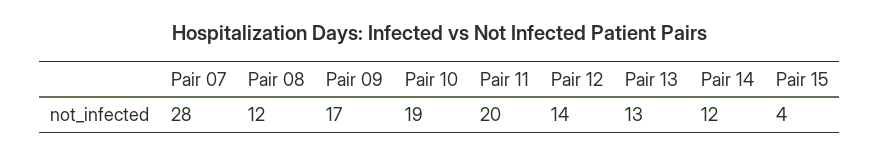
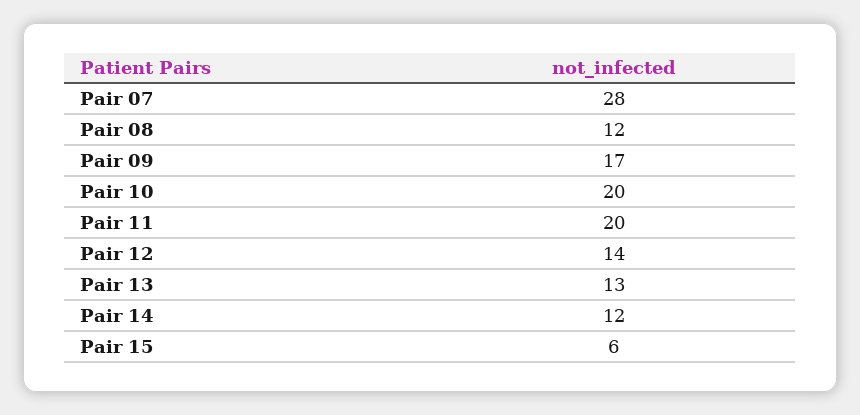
Pair 10: 19 -> 20
Pair 15: 4 -> 6

